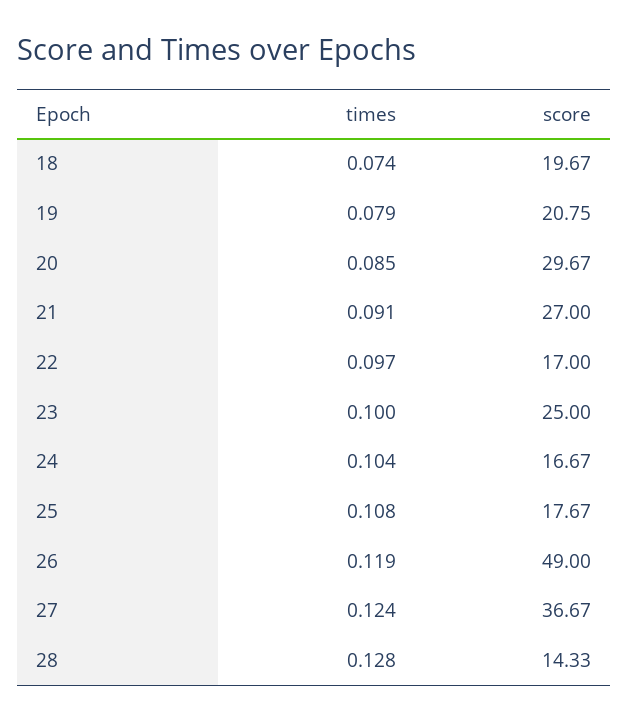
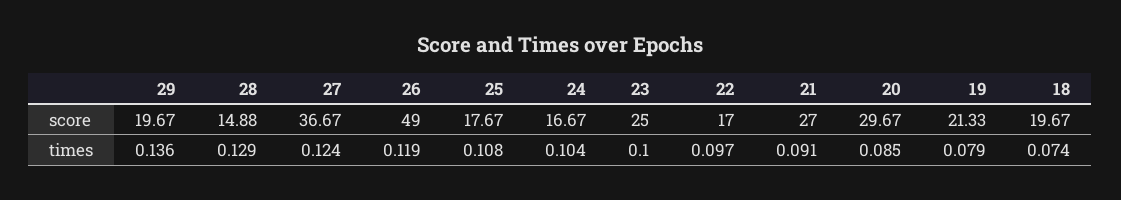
score, 19: 20.75 -> 21.33
times, 28: 0.128 -> 0.129
score, 28: 14.33 -> 14.88
score, 29: none -> 19.67
times, 29: none -> 0.136

